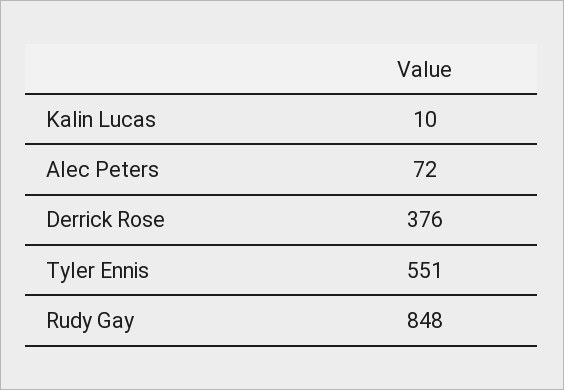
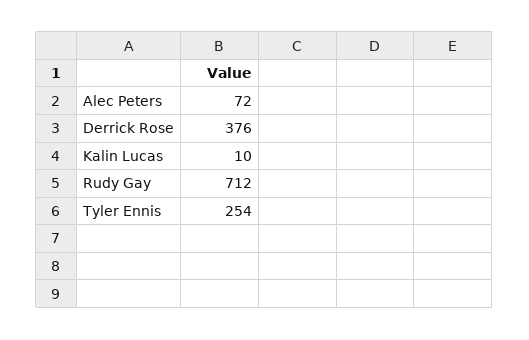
Tyler Ennis: 551 -> 254
Rudy Gay: 848 -> 712

